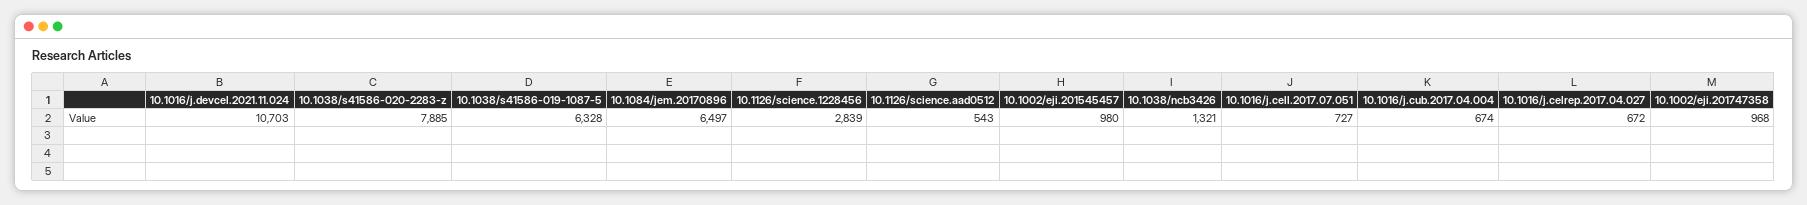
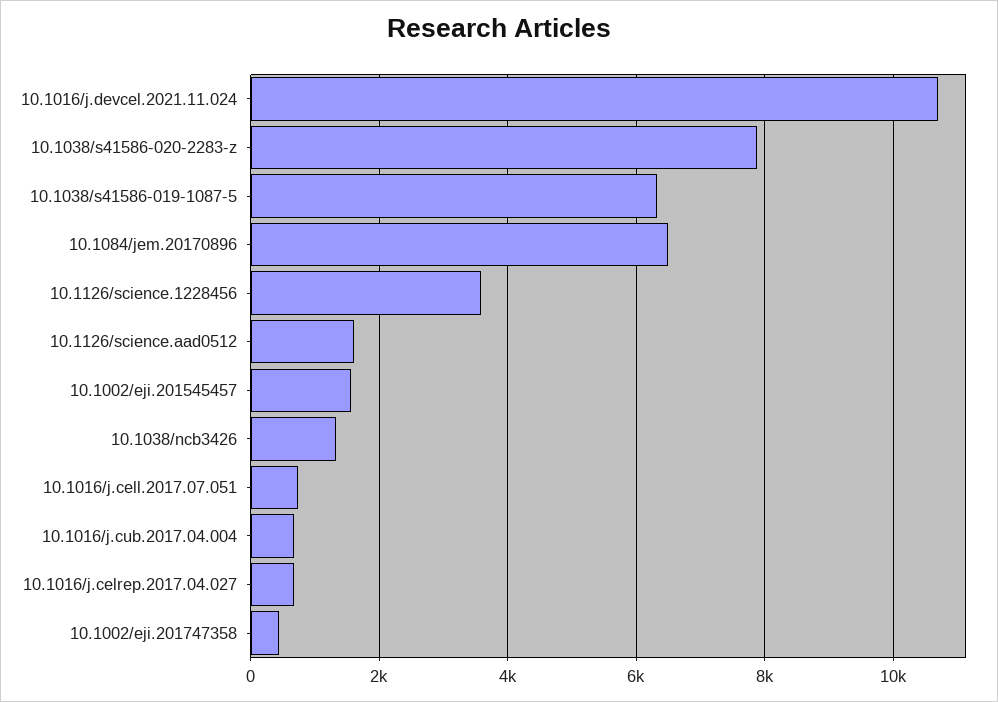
10.1126/science.1228456: 2839 -> 3600
10.1126/science.aad0512: 543 -> 1600
10.1002/eji.201545457: 980 -> 1600
10.1002/eji.201747358: 968 -> 400

